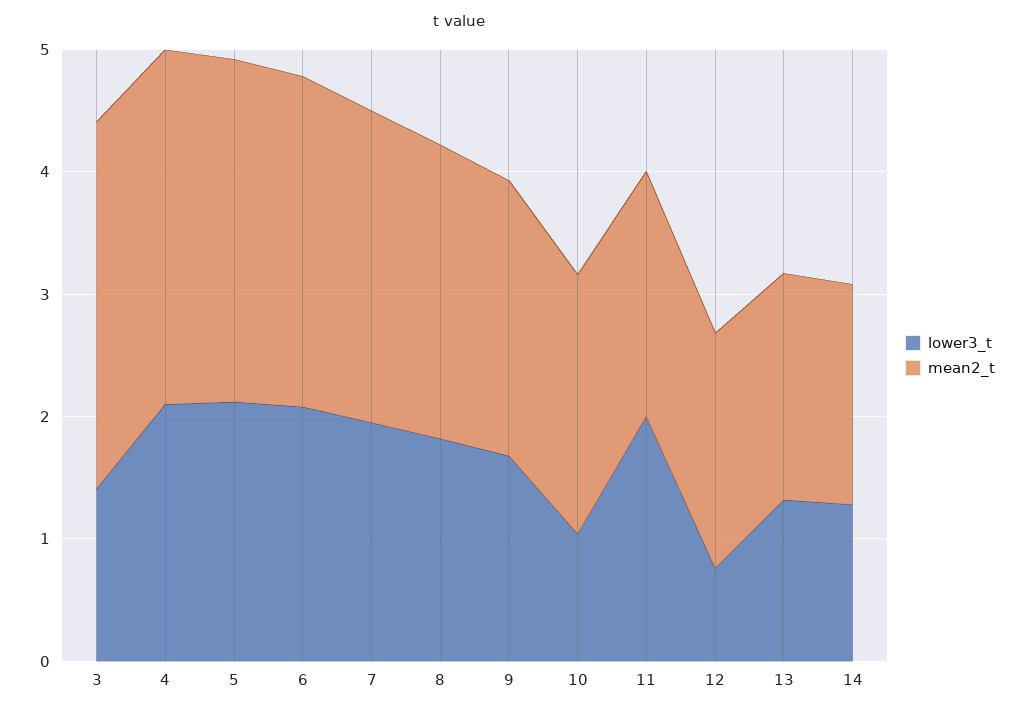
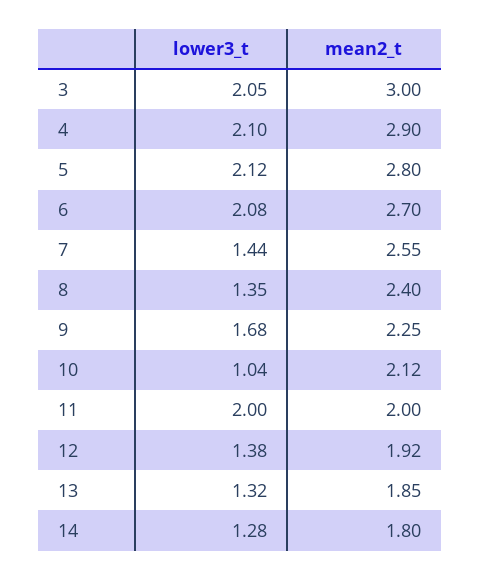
lower3_t, 3: 1.4 -> 2.05
lower3_t, 7: 2 -> 1.44
lower3_t, 8: 1.8 -> 1.35
lower3_t, 12: 0.8 -> 1.38

